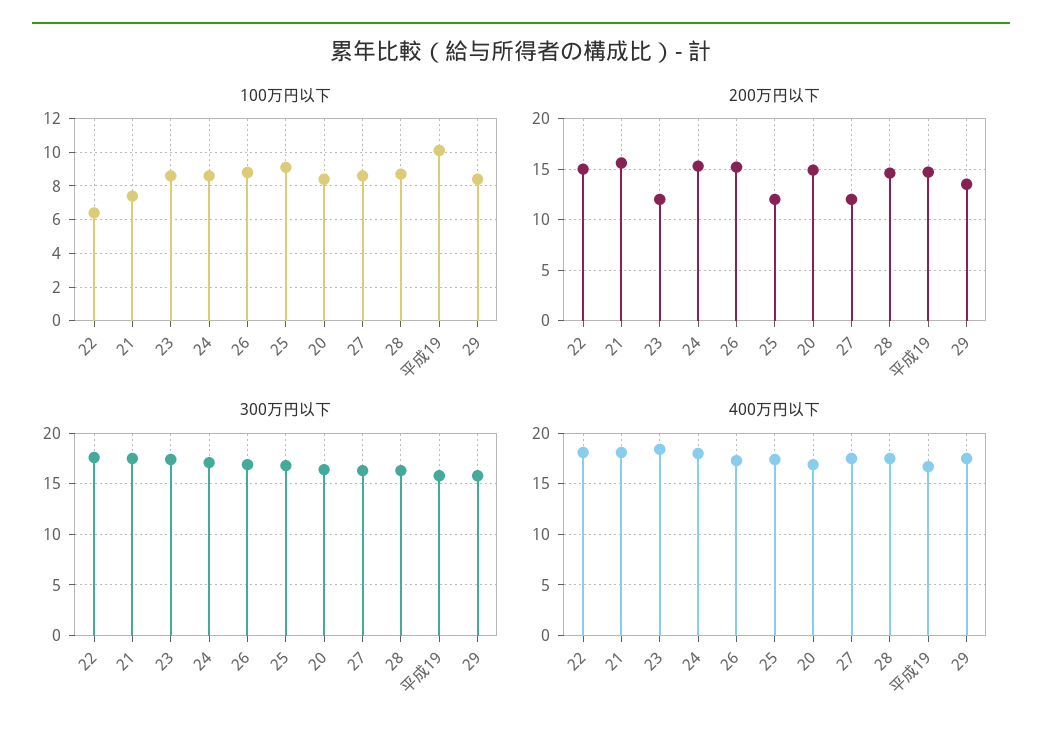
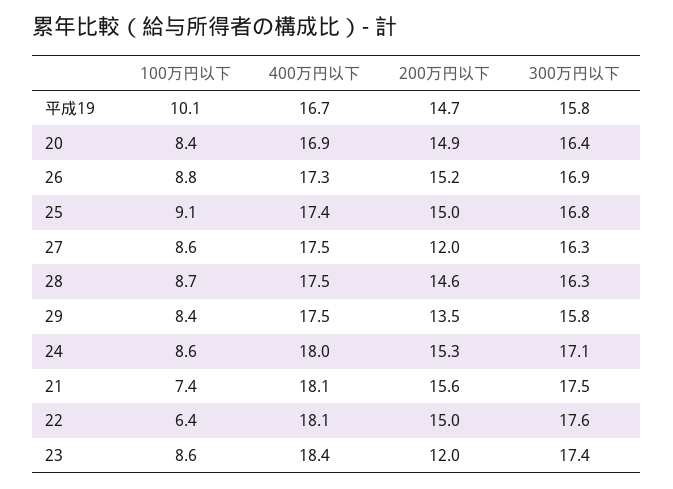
200万円以下, 25: 12 -> 15

